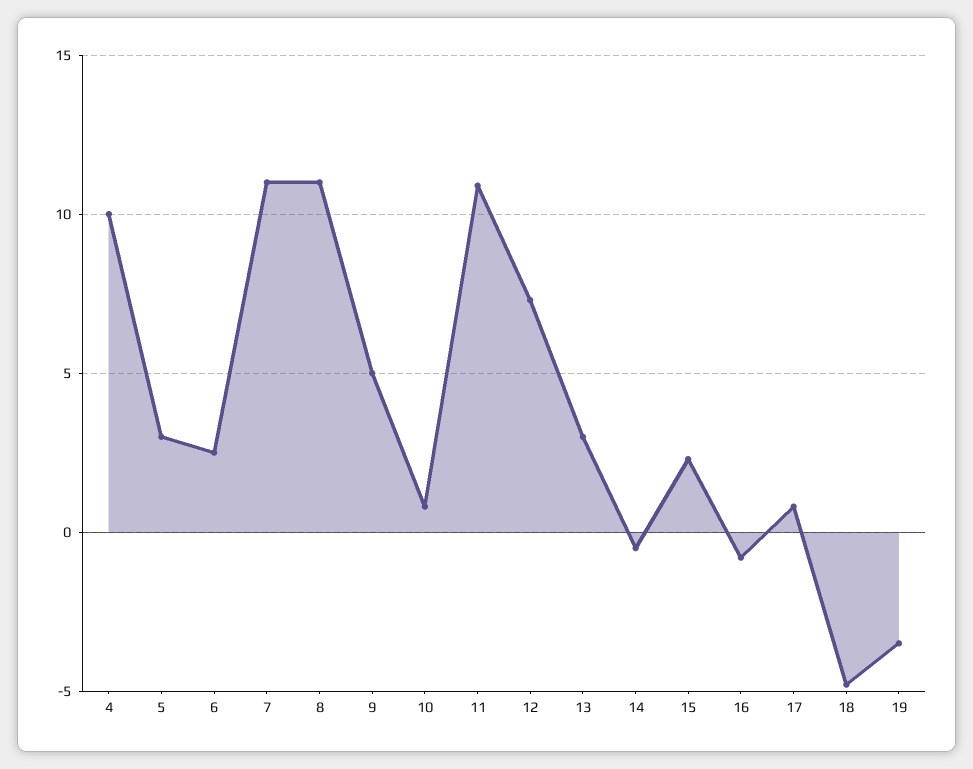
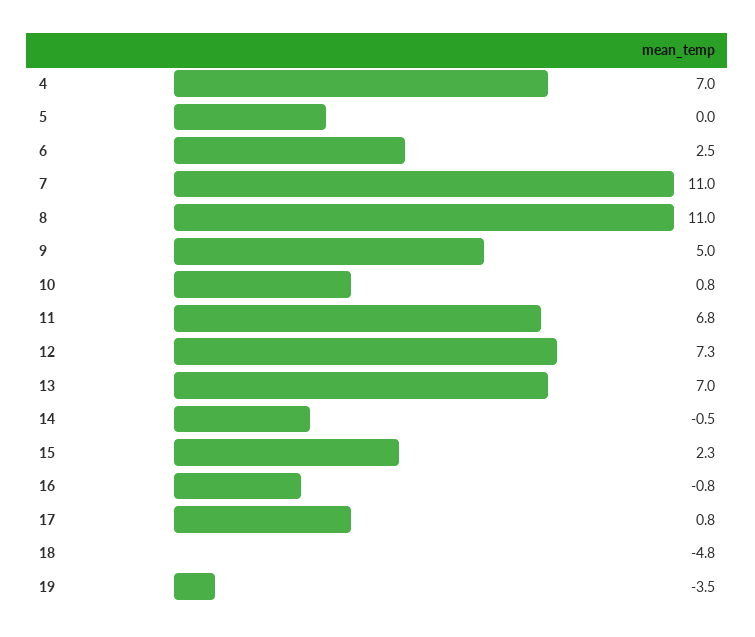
4: 10 -> 7
5: 3 -> 0
11: 11 -> 6.8
13: 3 -> 7

